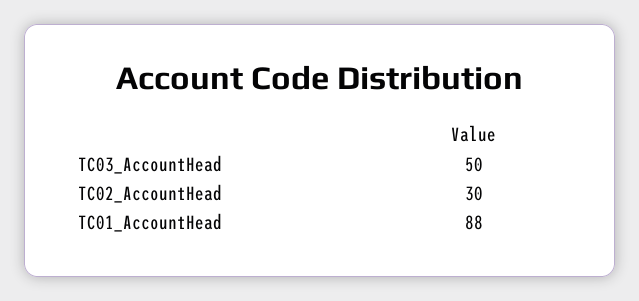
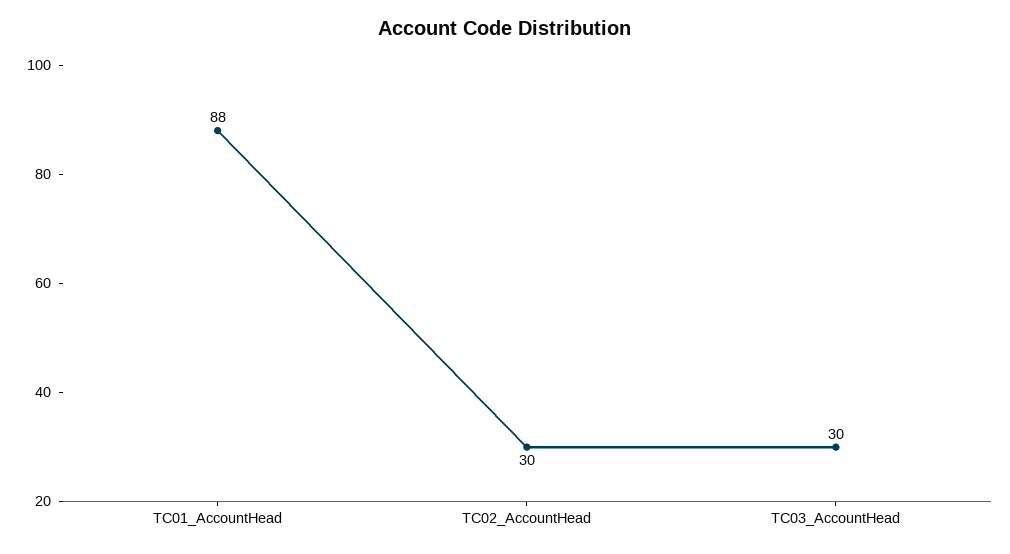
TC03_AccountHead: 50 -> 30

